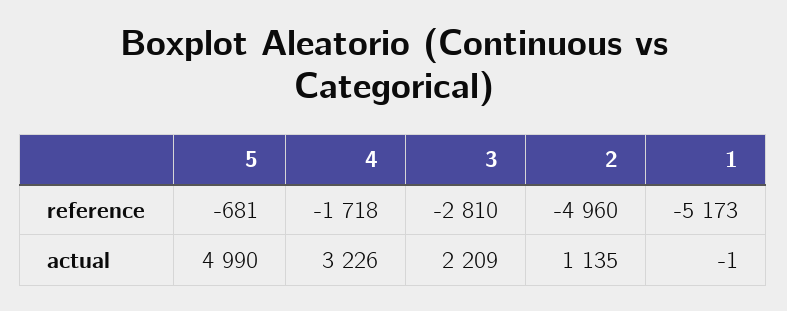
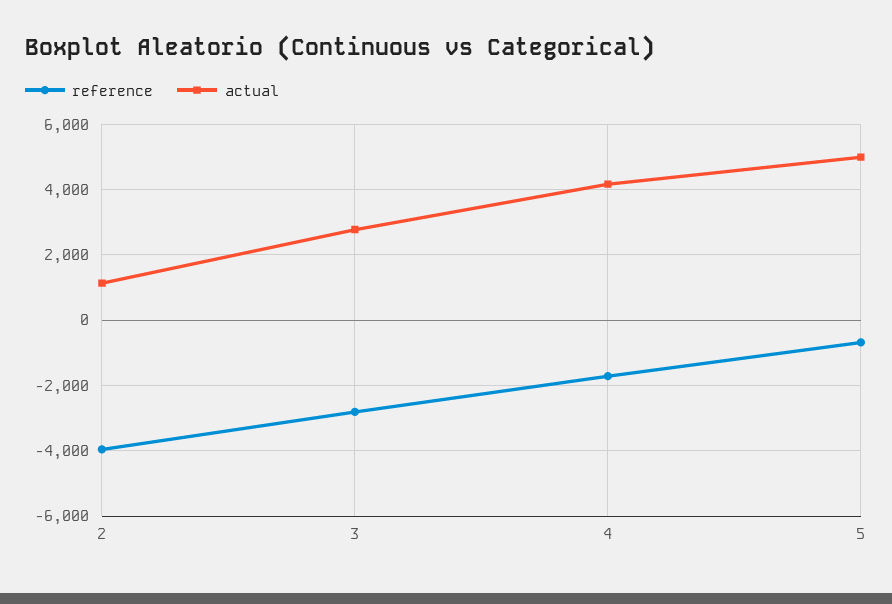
reference, 2: -4960 -> -4000
reference, 1: -5173 -> none
actual, 4: 3226 -> 4200
actual, 3: 2209 -> 2800
actual, 1: -1 -> none

